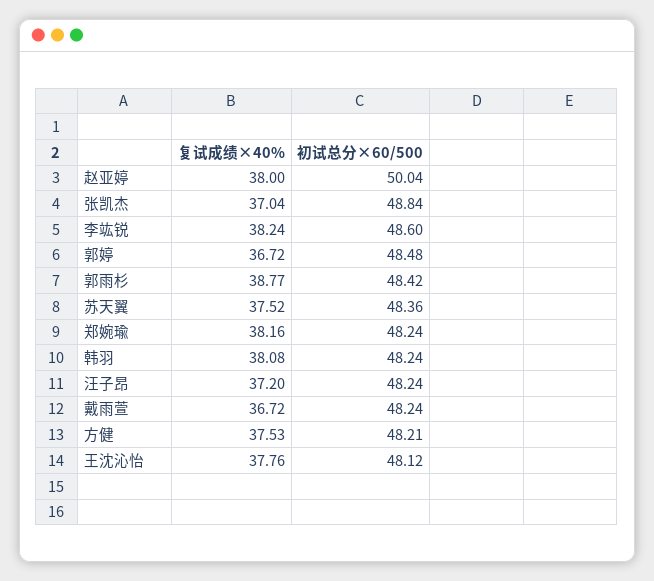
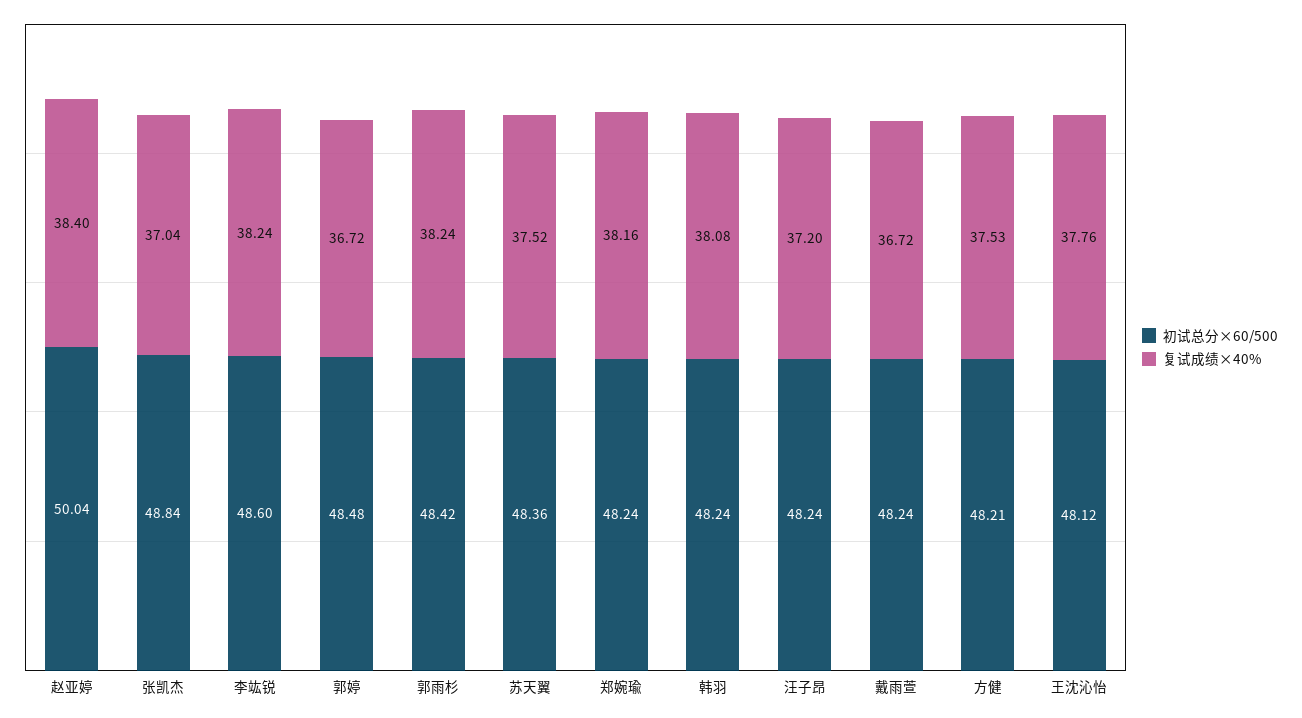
复试成绩×40%, 赵亚婷: 38 -> 38.4
复试成绩×40%, 郭雨杉: 38.77 -> 38.24

